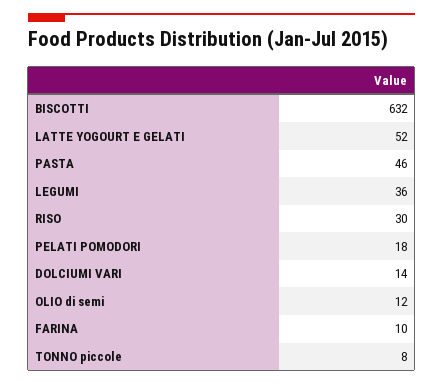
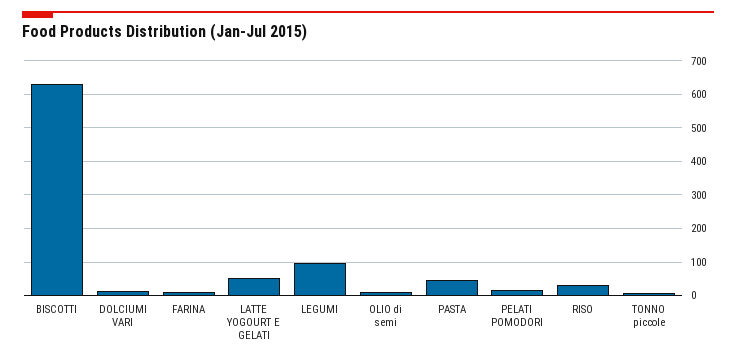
LEGUMI: 36 -> 100

